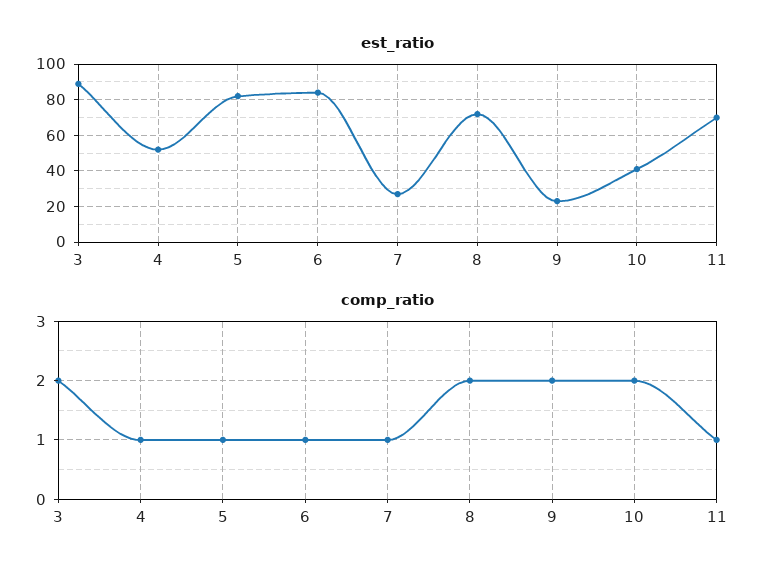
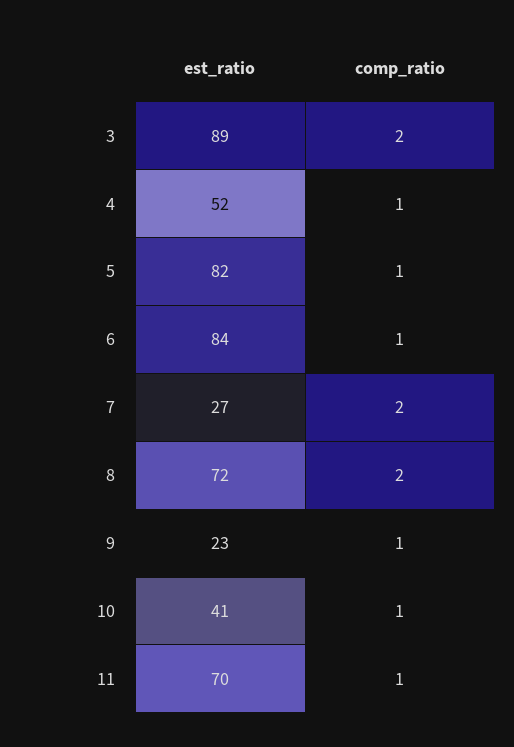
comp_ratio, 7: 1 -> 2
comp_ratio, 9: 2 -> 1
comp_ratio, 10: 2 -> 1

